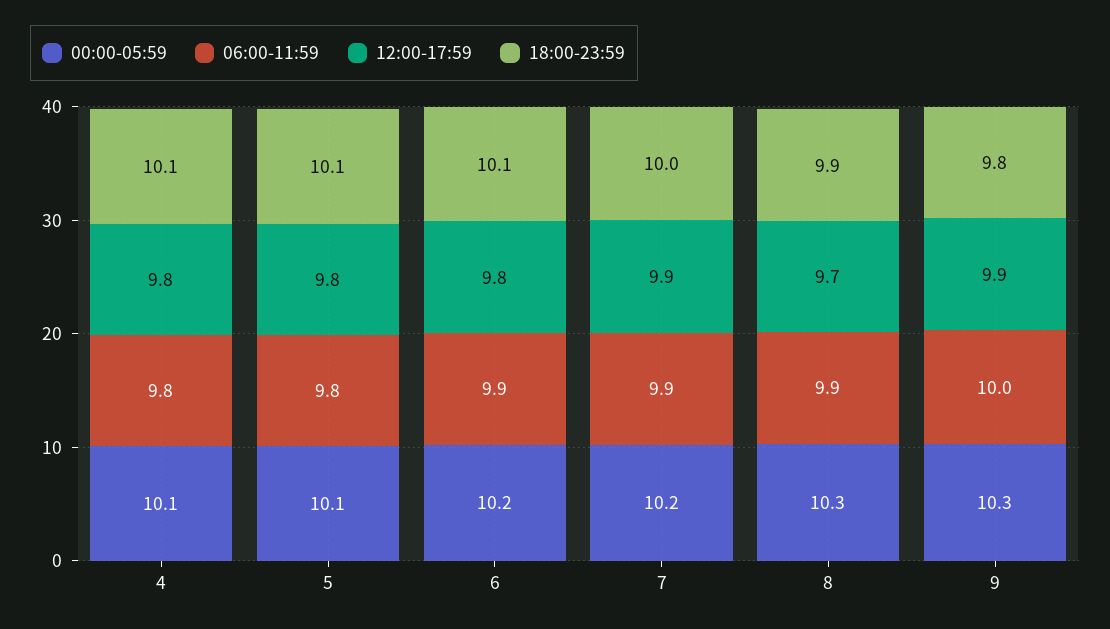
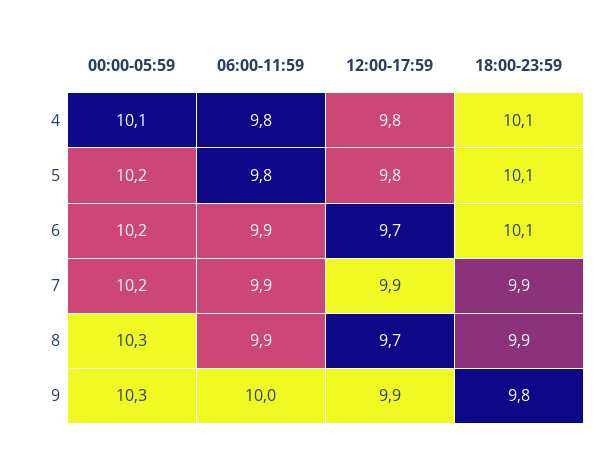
00:00-05:59, 5: 10.1 -> 10.2
12:00-17:59, 6: 9.8 -> 9.7
18:00-23:59, 7: 10 -> 9.9

